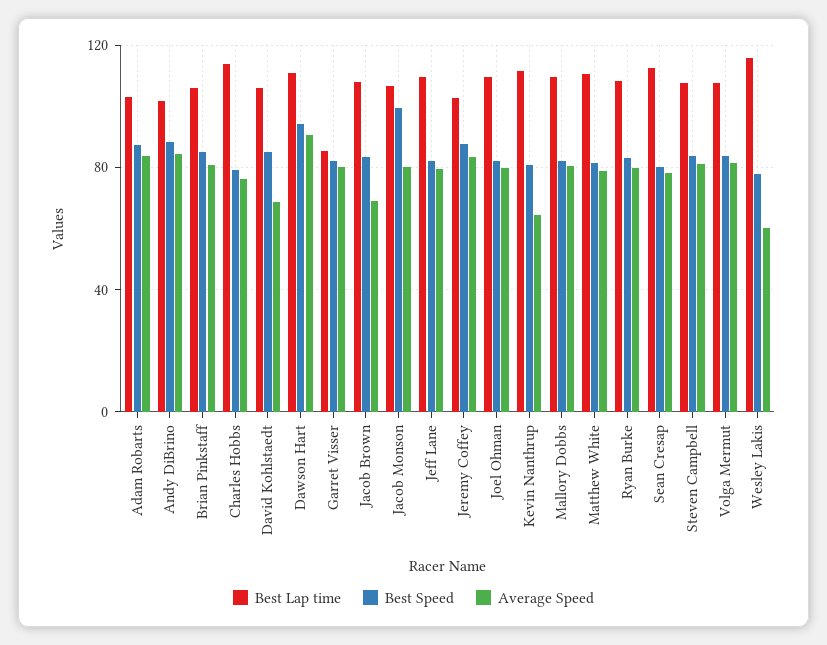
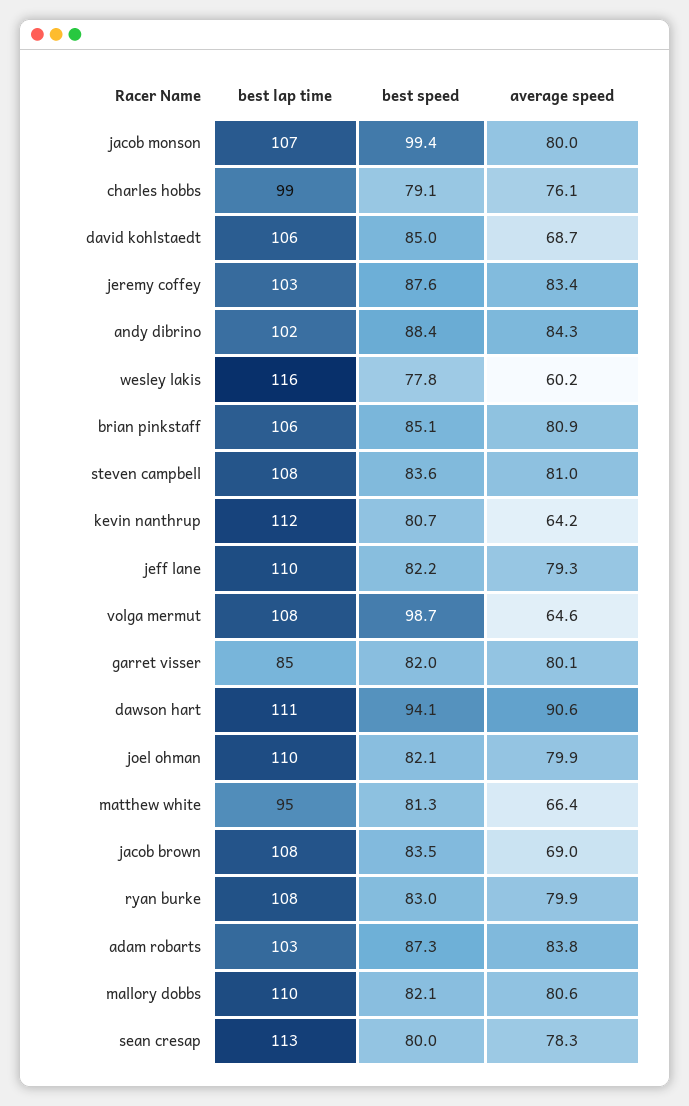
Best Lap time, Charles Hobbs: 115 -> 99
Best Lap time, Matthew White: 110 -> 95
Average Speed, Matthew White: 80 -> 66.4
Best Speed, Volga Mermut: 85 -> 98.7
Average Speed, Volga Mermut: 80 -> 64.6

